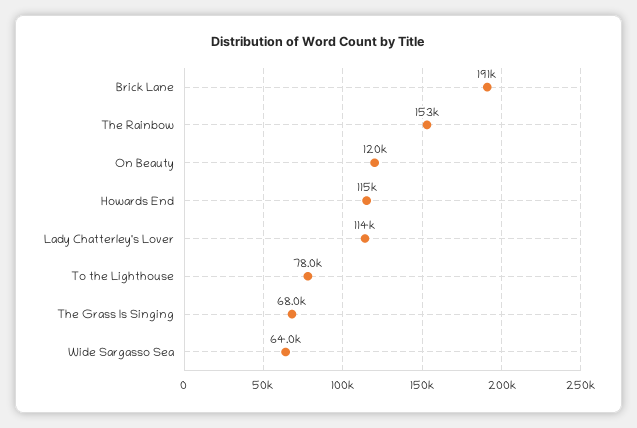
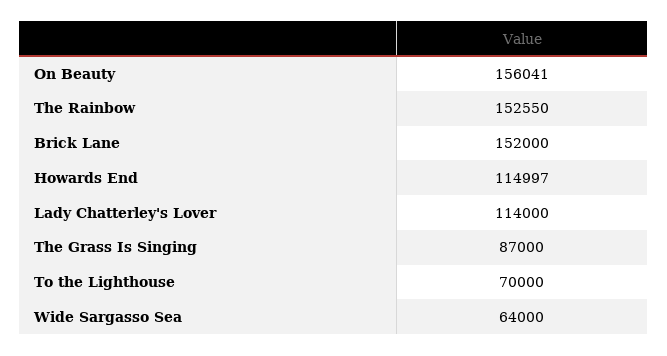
Brick Lane: 191000 -> 152000
On Beauty: 120000 -> 156041
To the Lighthouse: 78000 -> 70000
The Grass Is Singing: 68000 -> 87000

